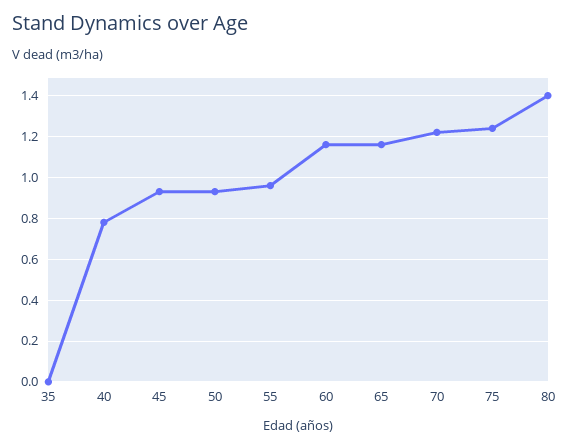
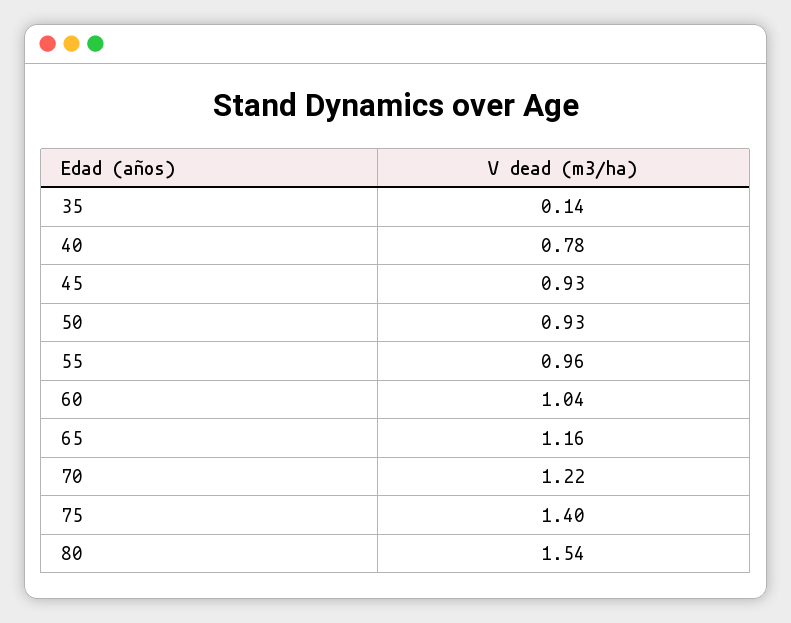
35: 0 -> 0.14
60: 1.15 -> 1.04
75: 1.25 -> 1.4
80: 1.4 -> 1.54

